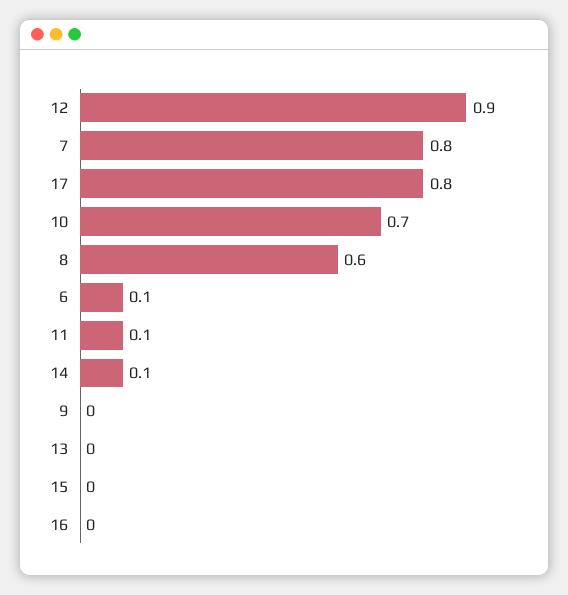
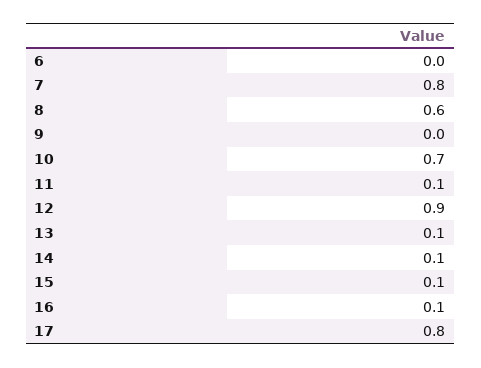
6: 0.1 -> 0
13: 0 -> 0.1
15: 0 -> 0.1
16: 0 -> 0.1

